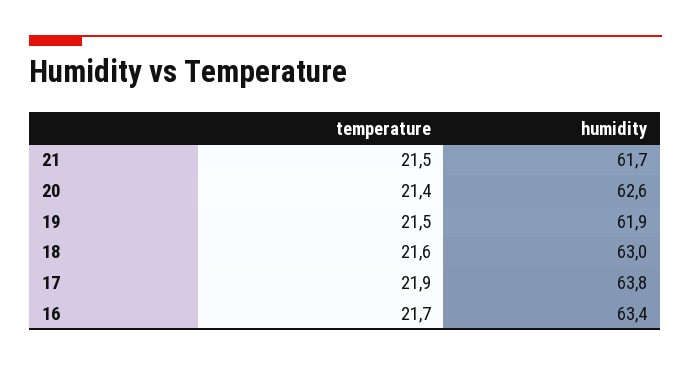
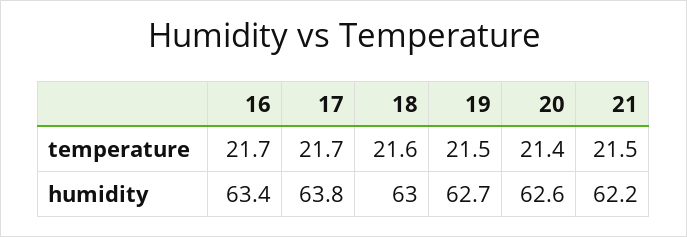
humidity, 21: 61.7 -> 62.2
humidity, 19: 61.9 -> 62.7
temperature, 17: 21.9 -> 21.7

